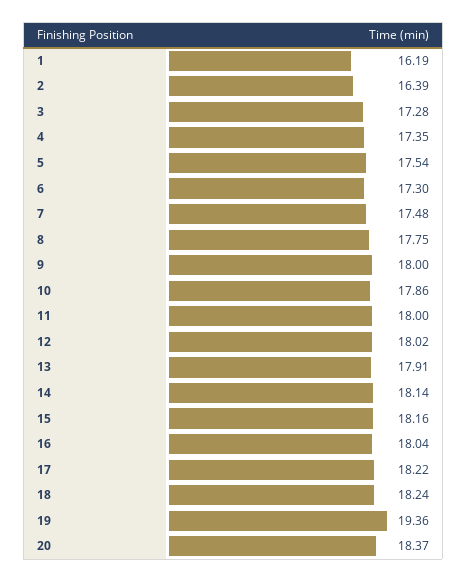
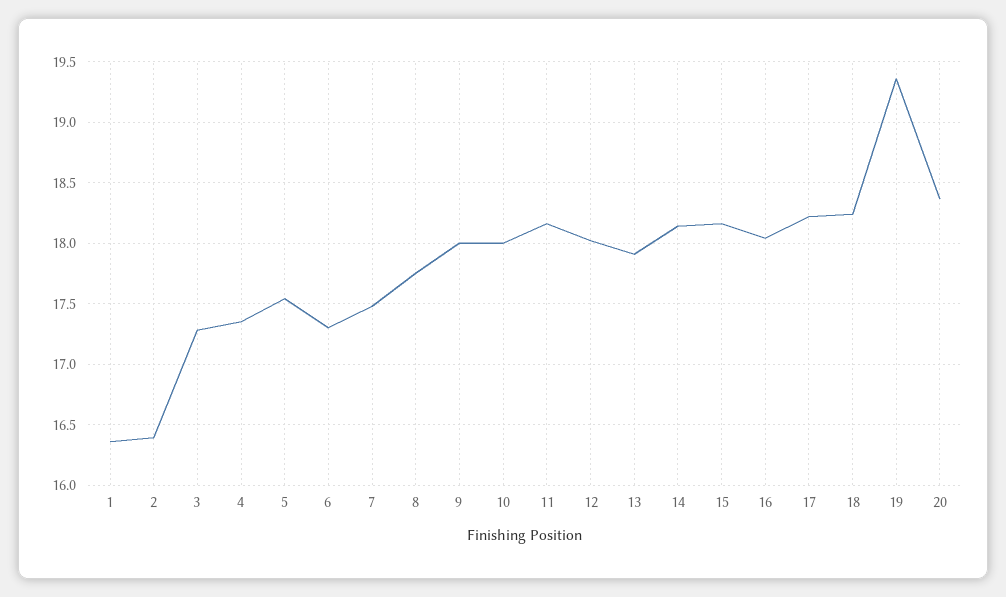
1: 16.19 -> 16.35
10: 17.86 -> 18
11: 18 -> 18.15

